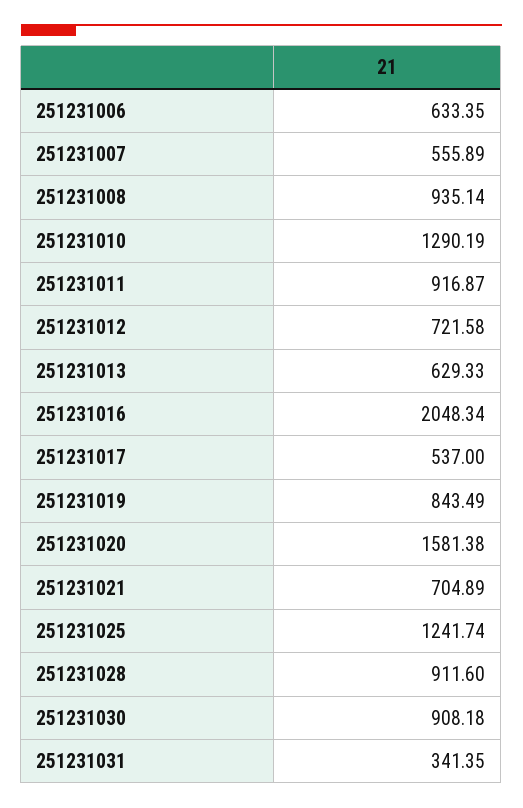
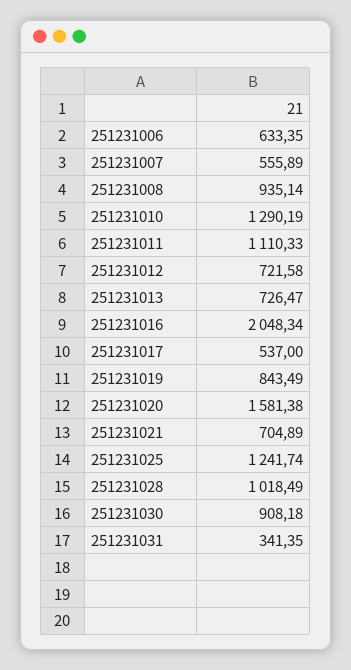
251231011: 916.87 -> 1110.33
251231013: 629.33 -> 726.47
251231028: 911.6 -> 1018.49

